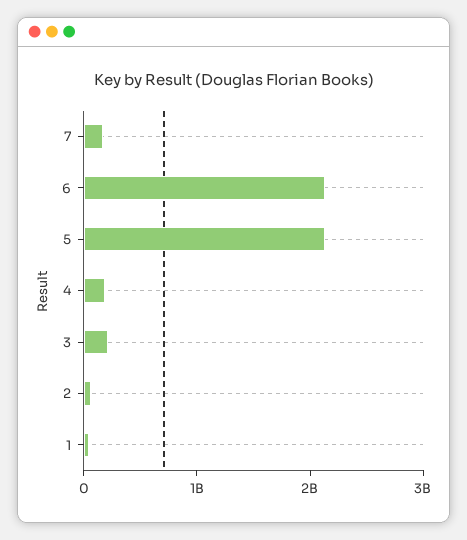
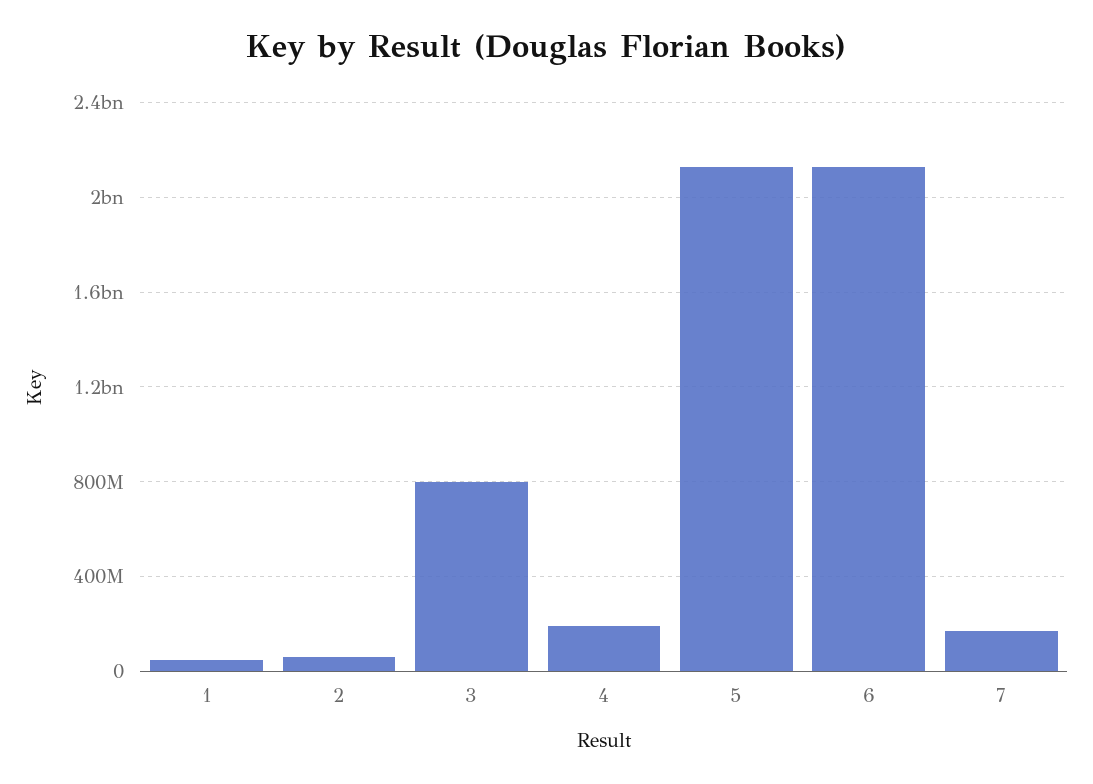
3: 200000000 -> 800000000

